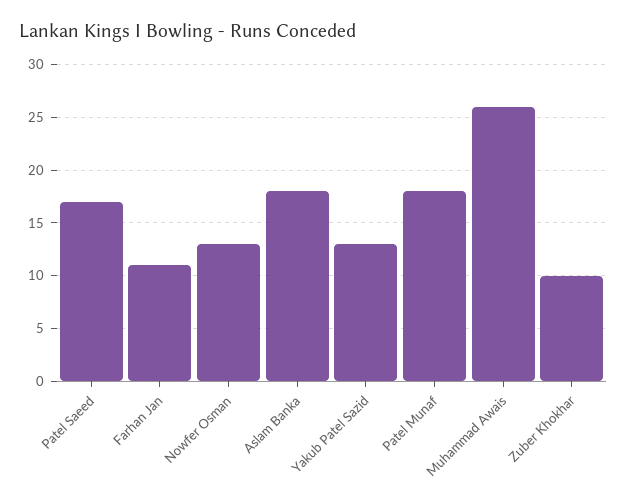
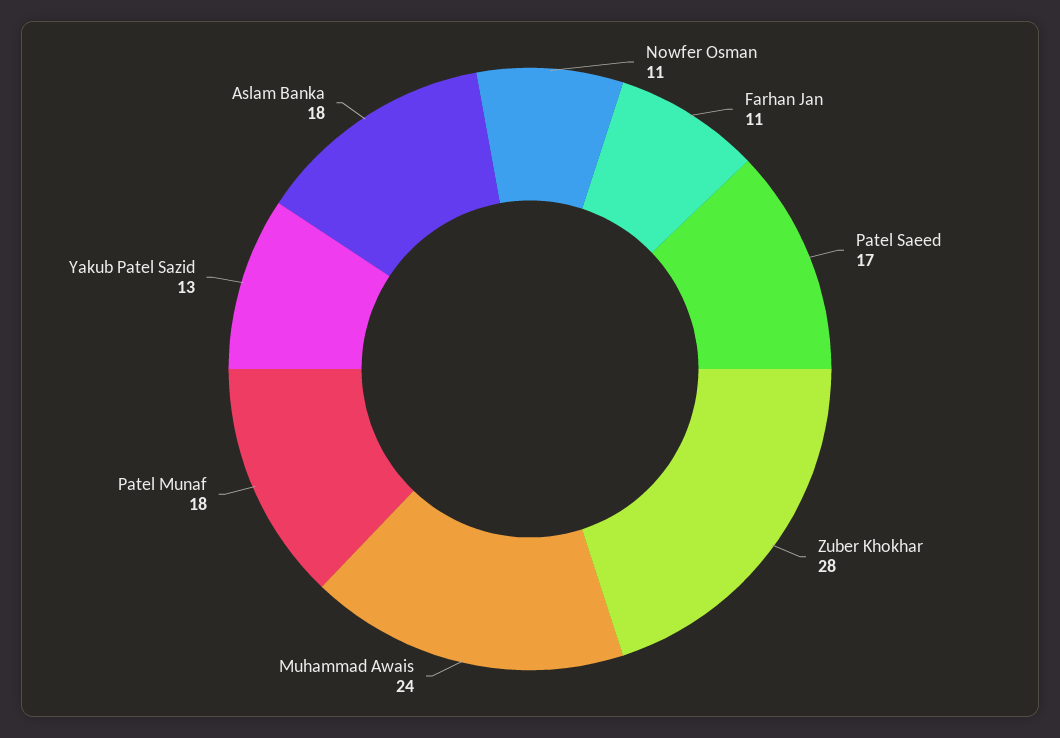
Nowfer Osman: 13 -> 11
Muhammad Awais: 26 -> 24
Zuber Khokhar: 10 -> 28

